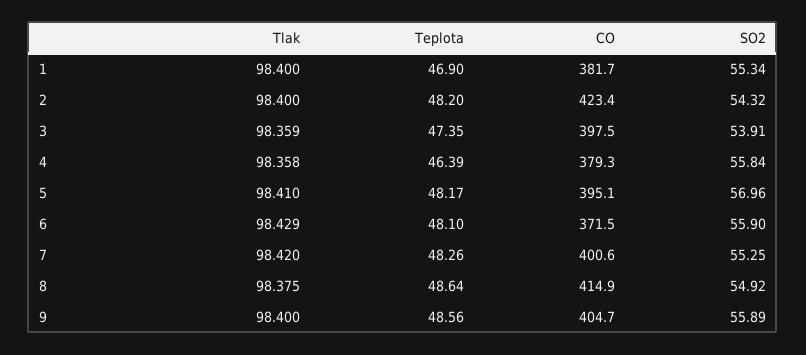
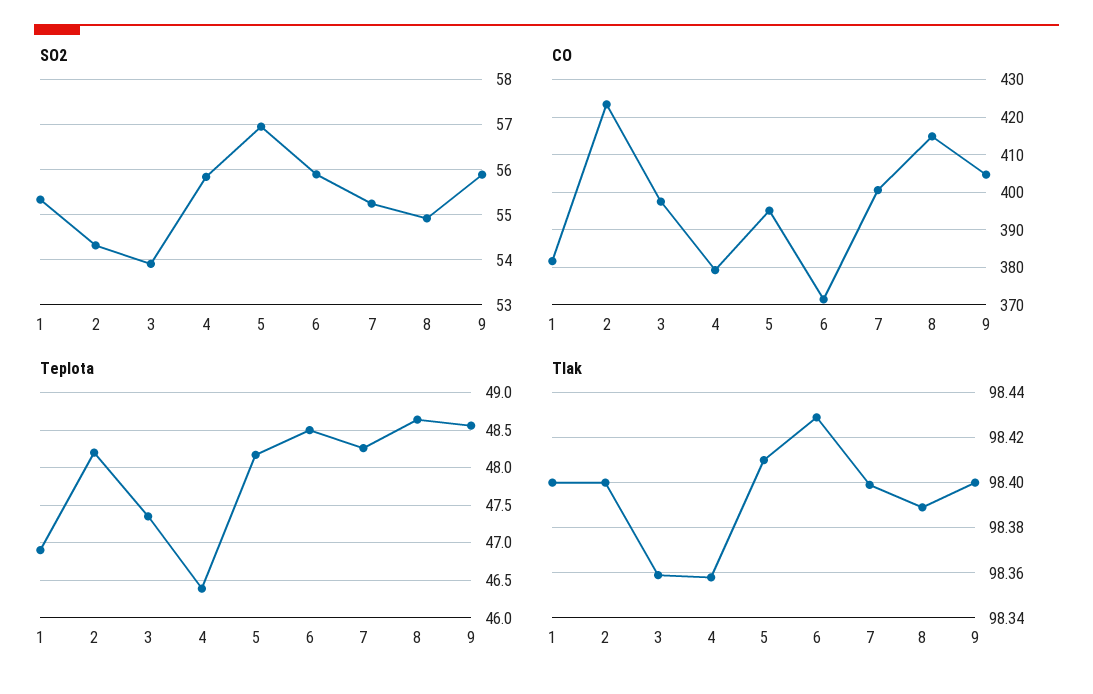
Teplota, 6: 48.1 -> 48.5
Tlak, 7: 98.42 -> 98.4
Tlak, 8: 98.375 -> 98.39

